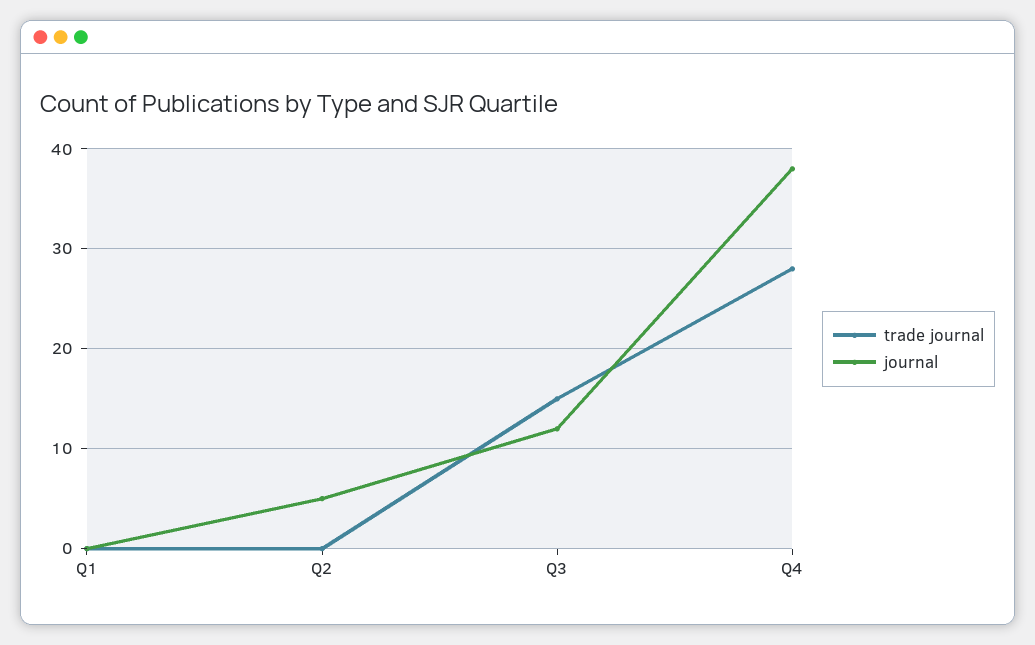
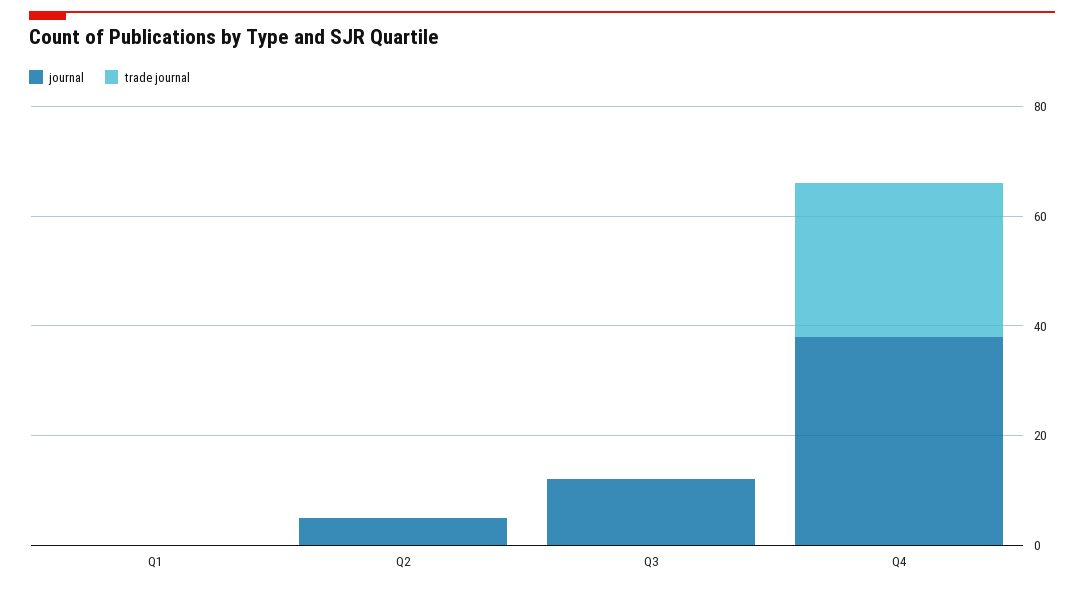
trade journal, Q3: 15 -> 0

